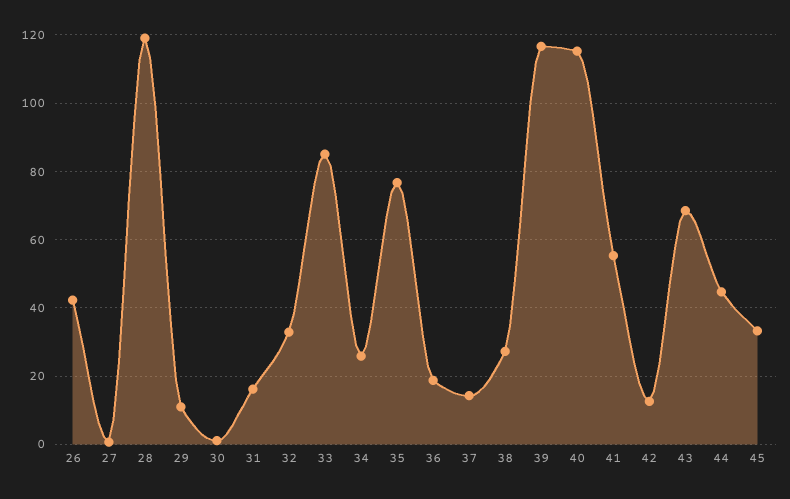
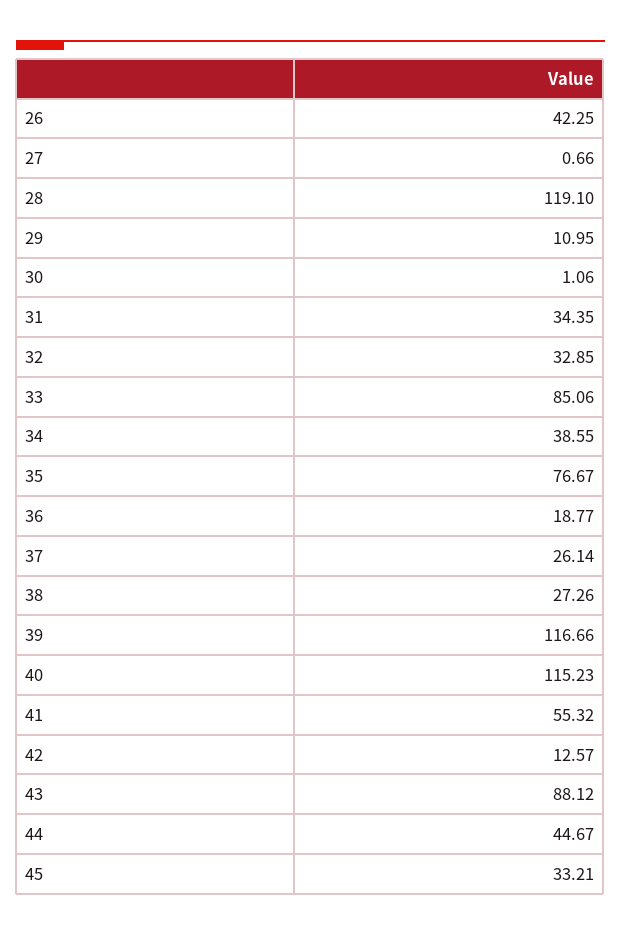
31: 16 -> 34.35
34: 26 -> 38.55
37: 14 -> 26.14
43: 68 -> 88.12

